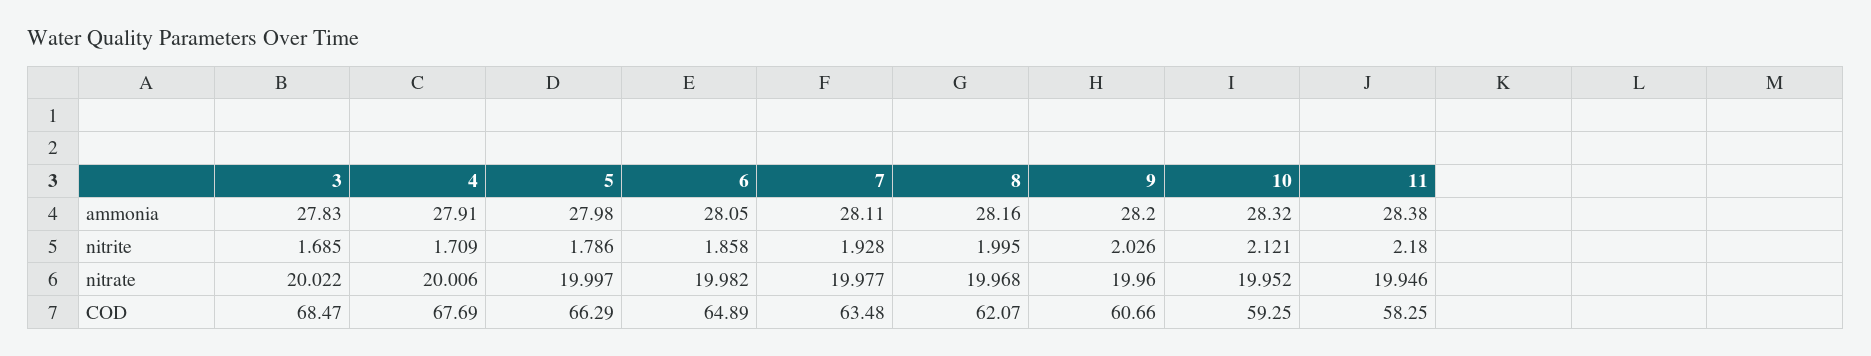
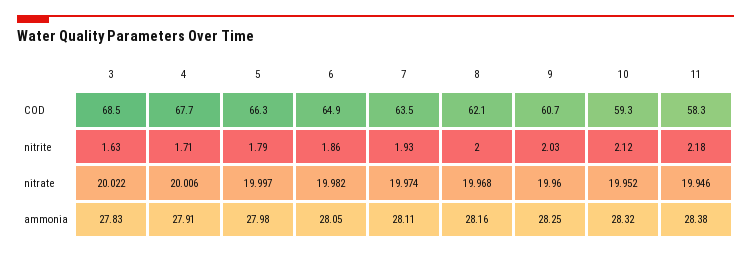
9, ammonia: 28.2 -> 28.25
3, nitrite: 1.685 -> 1.63
7, nitrate: 19.977 -> 19.974

